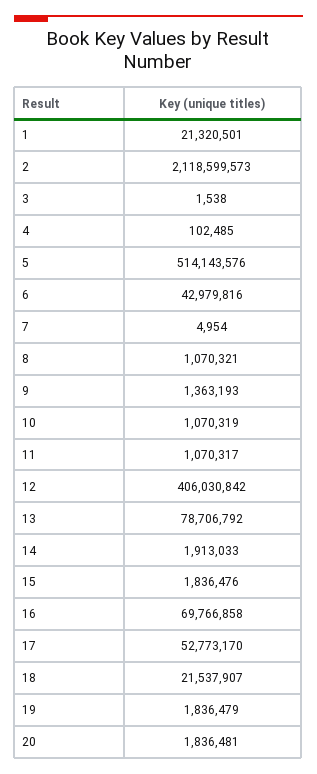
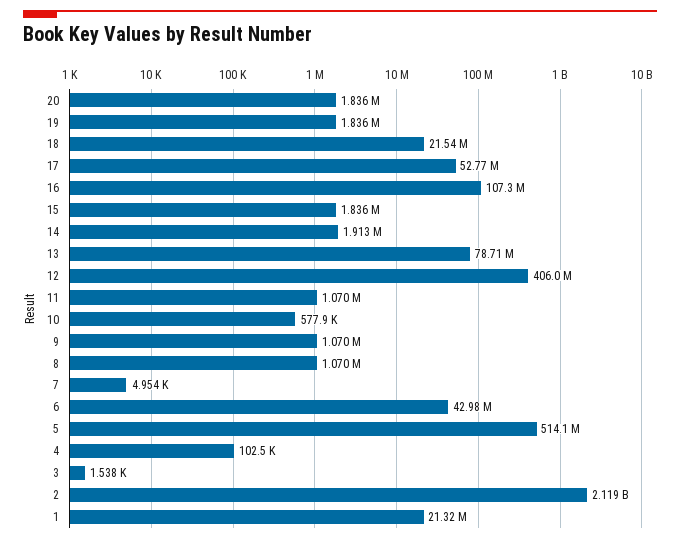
9: 1363193 -> 1070000
10: 1070319 -> 577900
16: 69766858 -> 107300000

